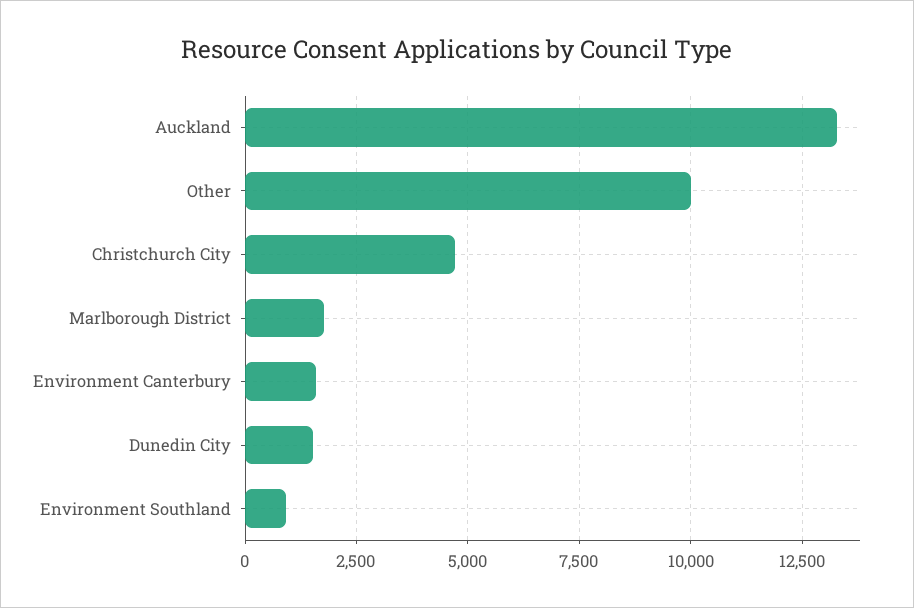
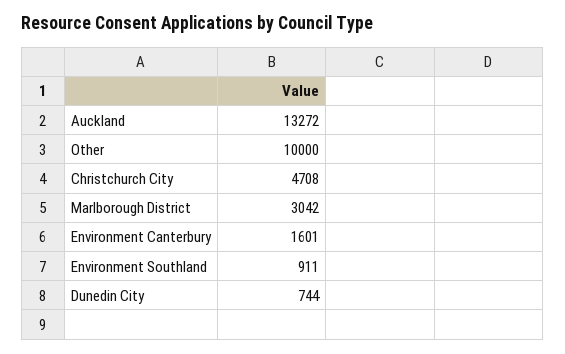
Marlborough District: 1750 -> 3042
Dunedin City: 1500 -> 744

